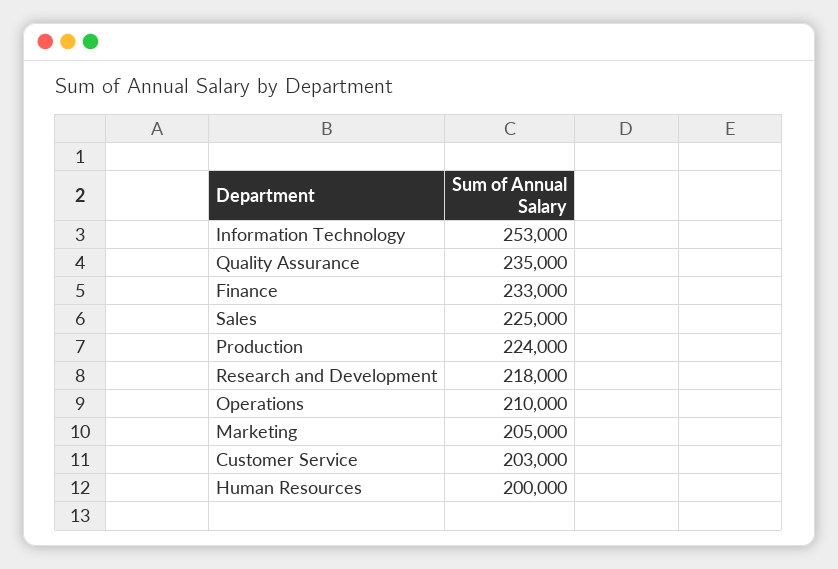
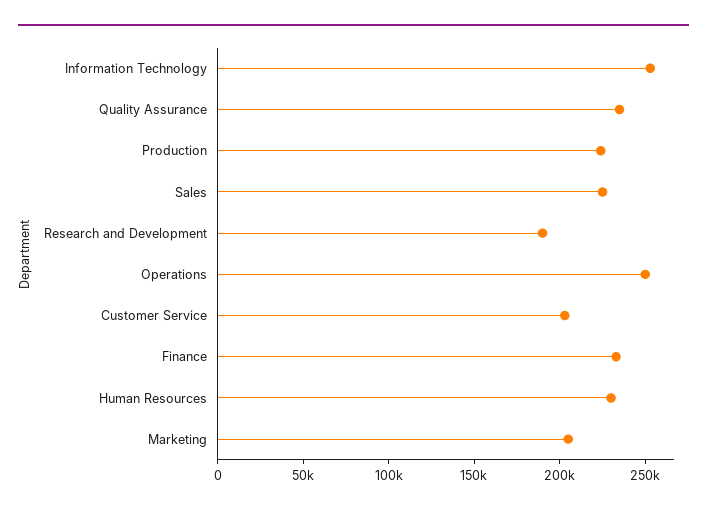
Research and Development: 218000 -> 190000
Operations: 210000 -> 250000
Human Resources: 200000 -> 230000

